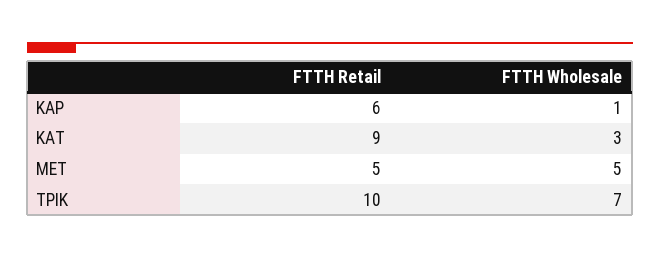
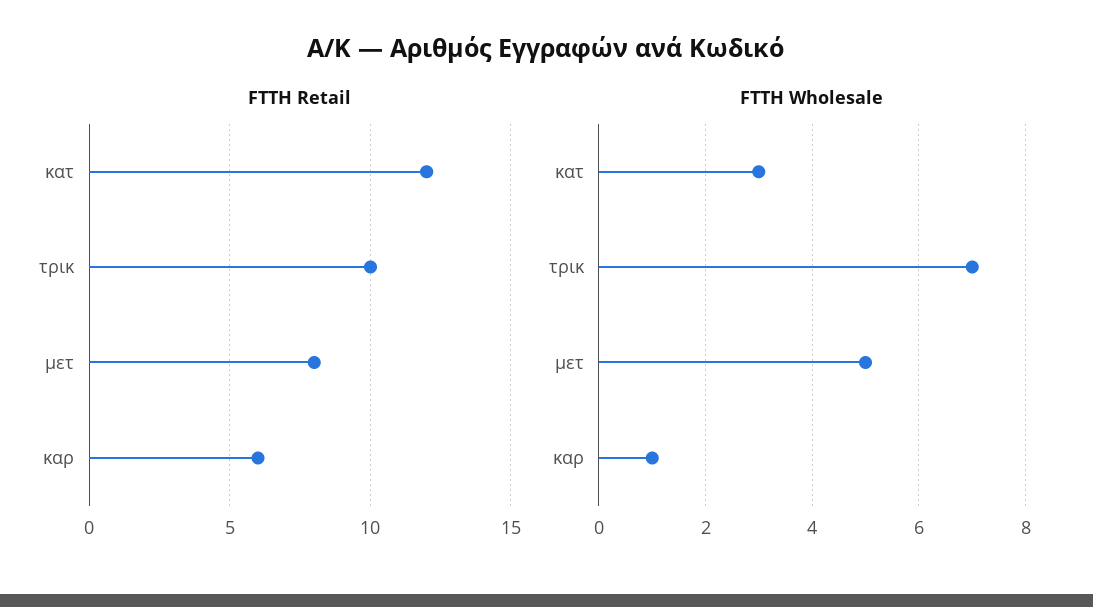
FTTH Retail, ΚΑΤ: 9 -> 12
FTTH Retail, ΜΕΤ: 5 -> 8

